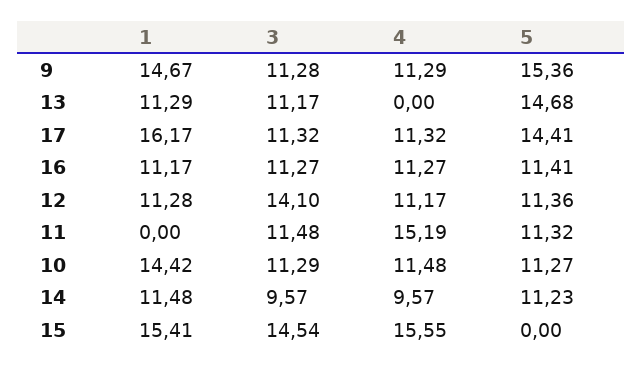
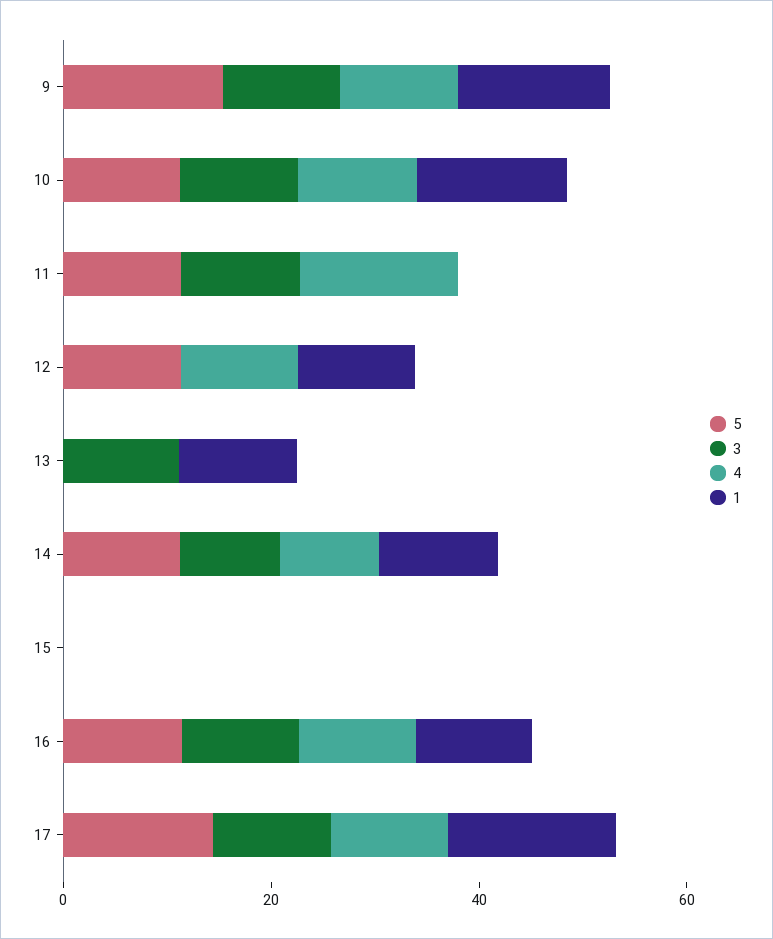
5, 13: 14.68 -> 0
3, 12: 14.1 -> 0
1, 15: 15.41 -> 0
3, 15: 14.54 -> 0
4, 15: 15.55 -> 0

